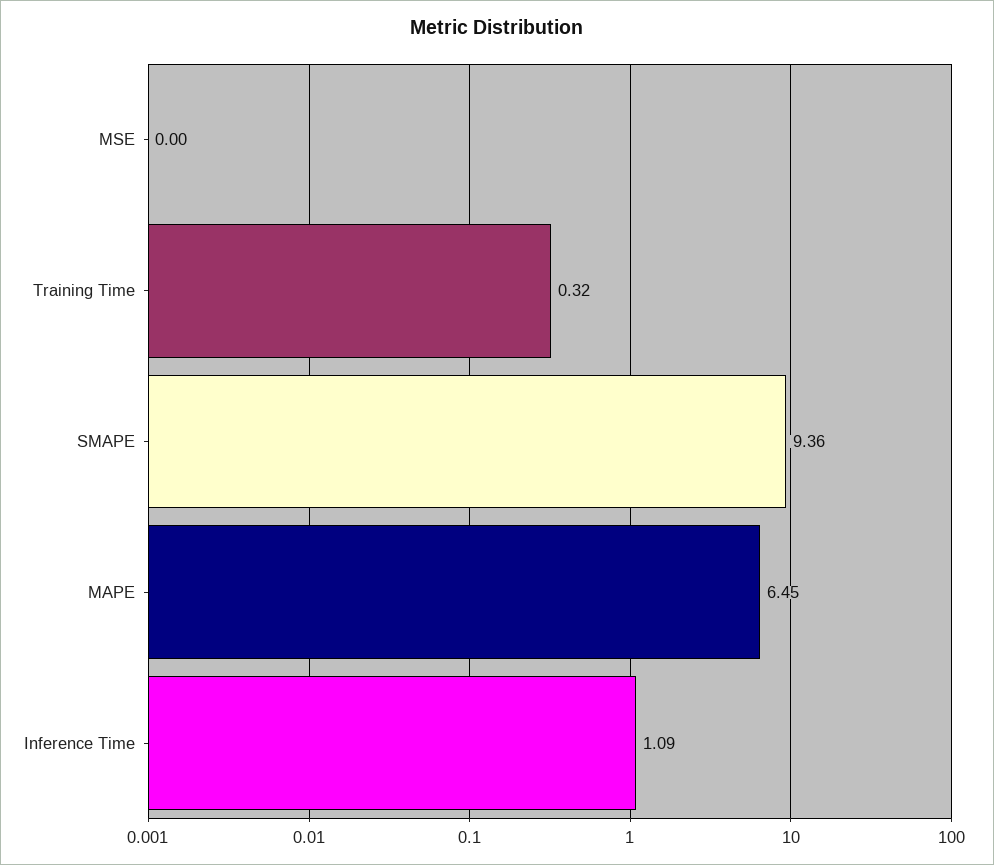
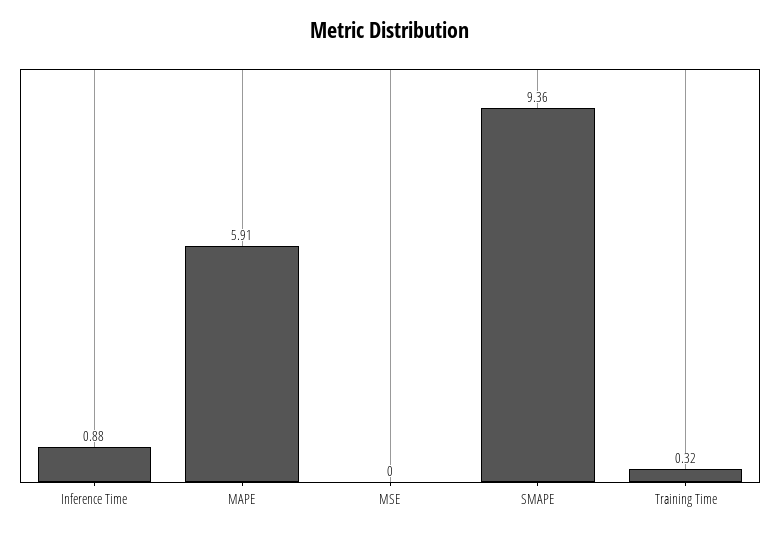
MAPE: 6.45 -> 5.91
Inference Time: 1.09 -> 0.88

